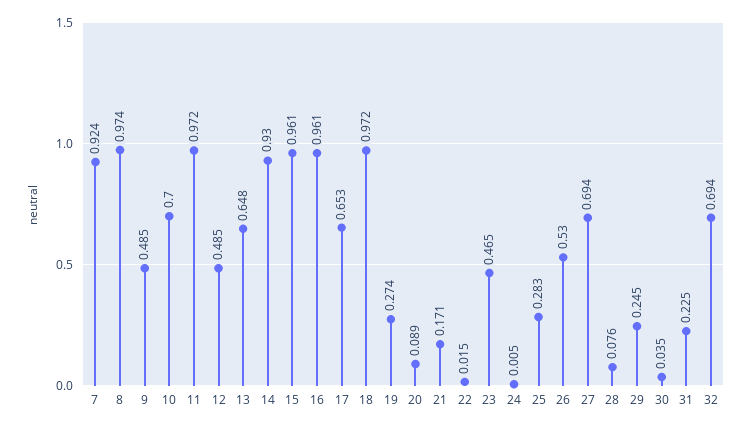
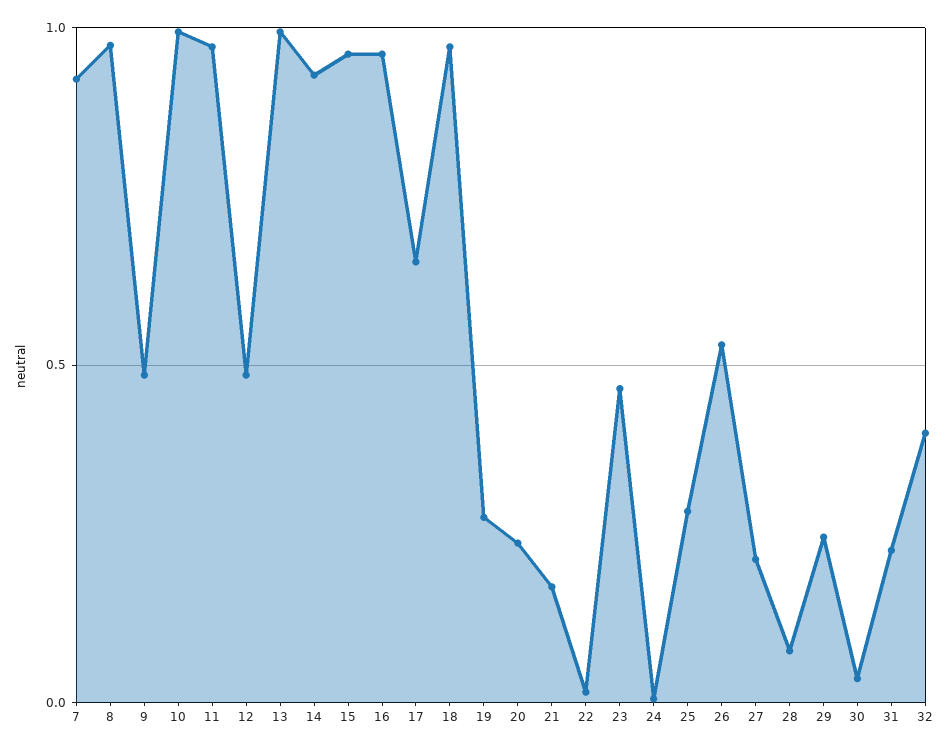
10: 0.7 -> 1
13: 0.648 -> 1
20: 0.089 -> 0.25
27: 0.694 -> 0.2
32: 0.694 -> 0.4

